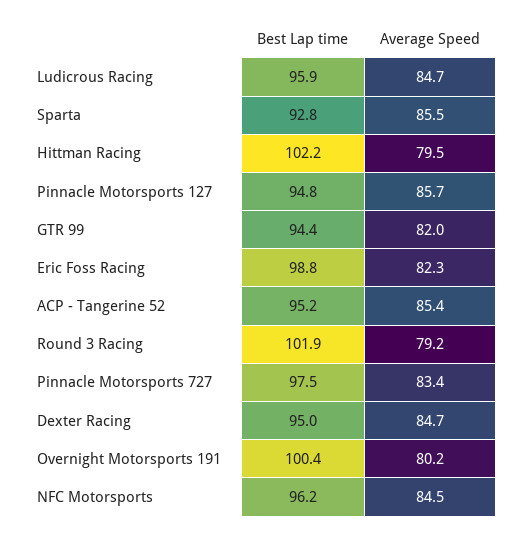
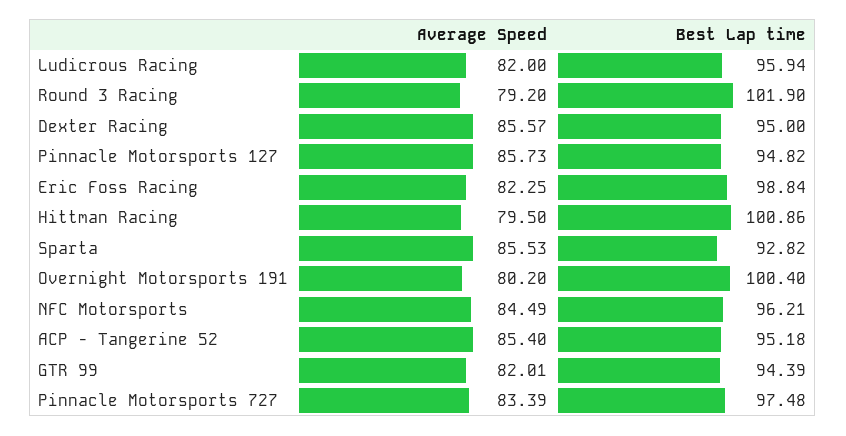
Average Speed, Ludicrous Racing: 84.7 -> 82
Best Lap time, Hittman Racing: 102.2 -> 100.86
Average Speed, Dexter Racing: 84.7 -> 85.57

